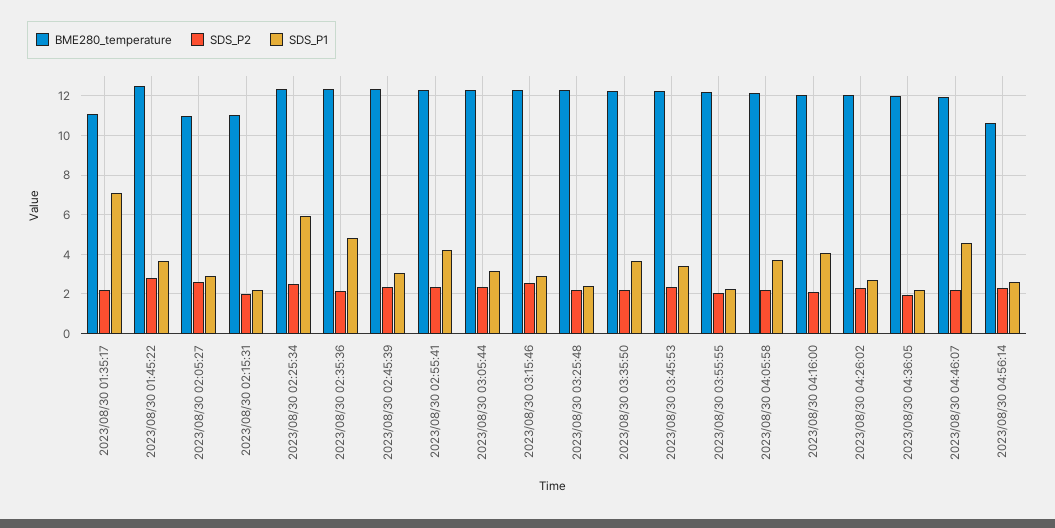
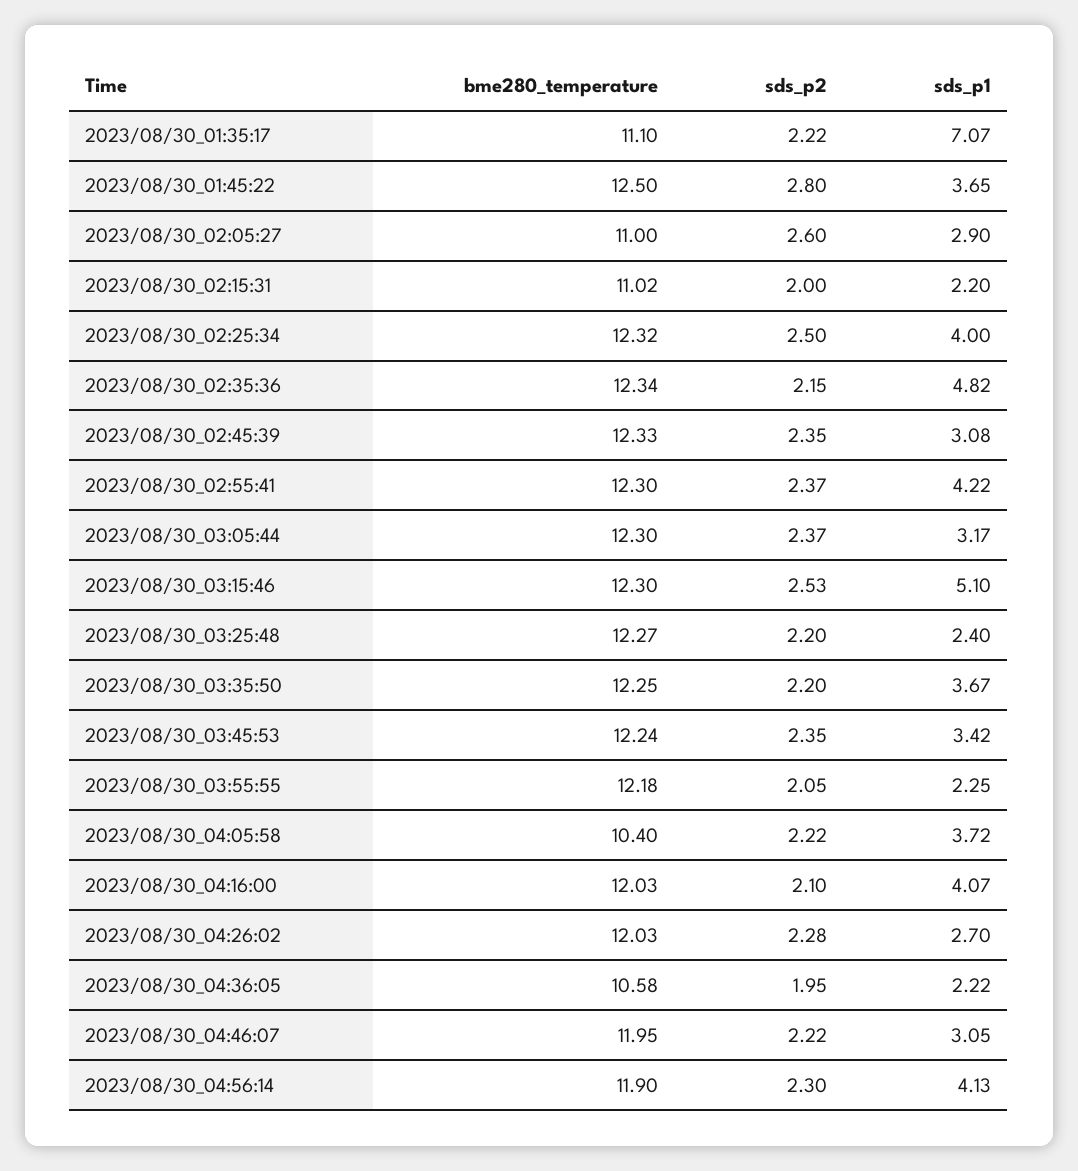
SDS_P1, 2023/08/30 02:25:34: 6 -> 4
SDS_P1, 2023/08/30 03:15:46: 3 -> 5.1
BME280_temperature, 2023/08/30 04:05:58: 12 -> 10.4
BME280_temperature, 2023/08/30 04:36:05: 12 -> 10.58
SDS_P1, 2023/08/30 04:46:07: 4.5 -> 3.05
BME280_temperature, 2023/08/30 04:56:14: 10.5 -> 11.9
SDS_P1, 2023/08/30 04:56:14: 2.5 -> 4.13

